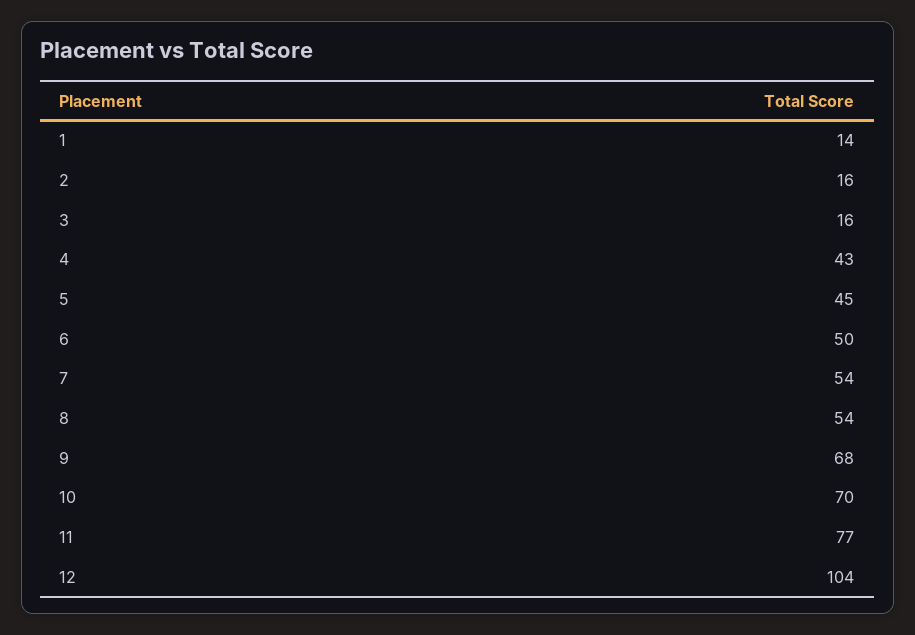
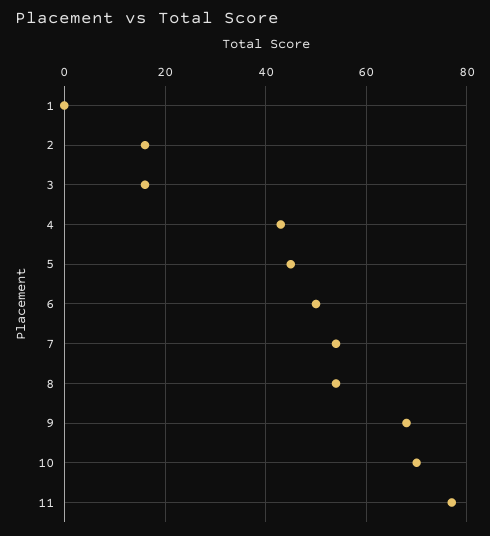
1: 14 -> 0
12: 104 -> none

